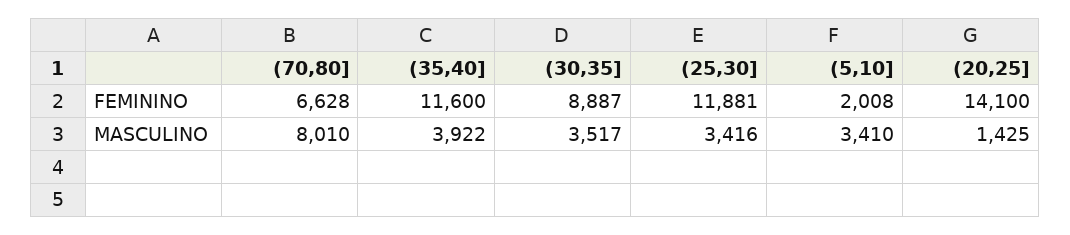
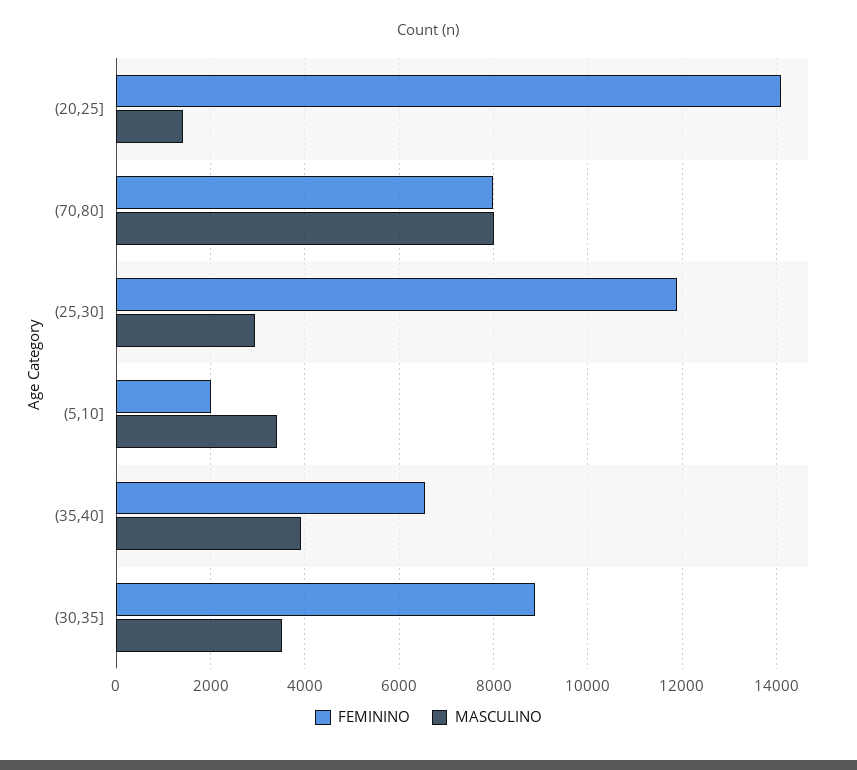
FEMININO, (70,80]: 6628 -> 8000
FEMININO, (35,40]: 11600 -> 6600
MASCULINO, (25,30]: 3416 -> 3000

